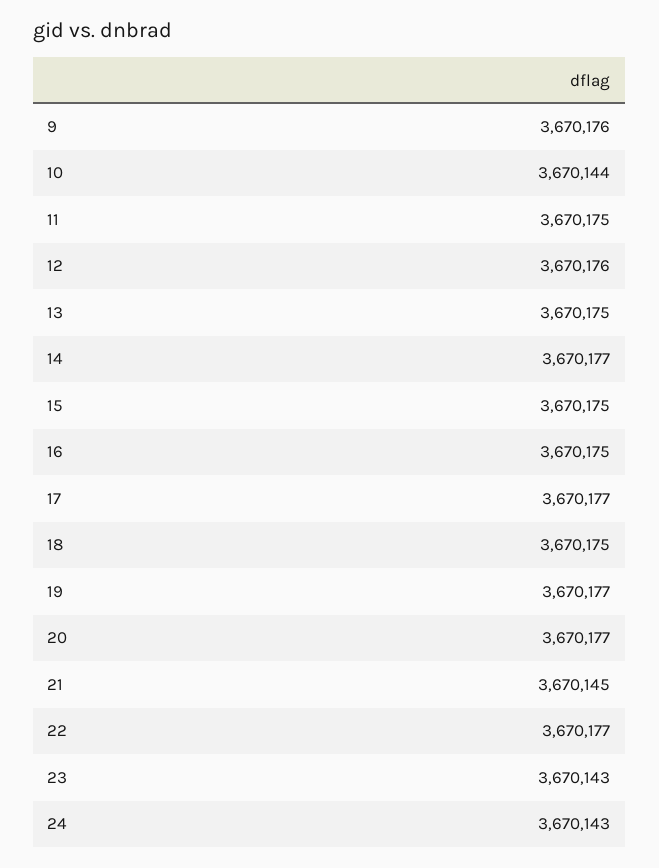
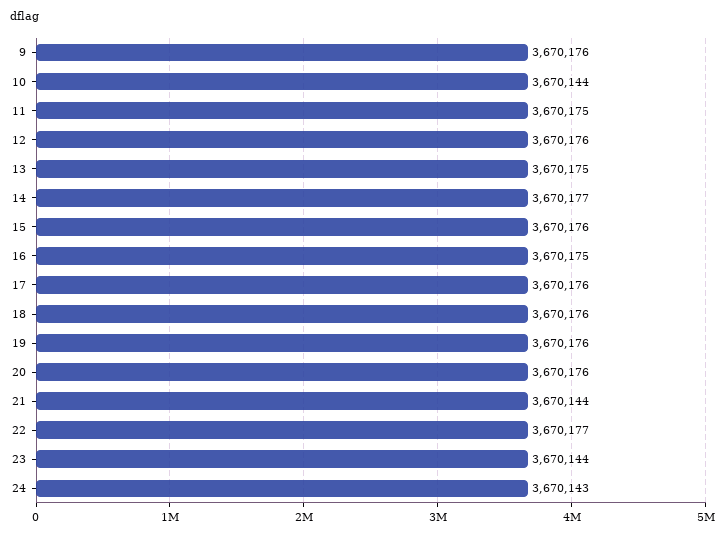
15: 3670175 -> 3670176
17: 3670177 -> 3670176
18: 3670175 -> 3670176
19: 3670177 -> 3670176
20: 3670177 -> 3670176
21: 3670145 -> 3670144
23: 3670143 -> 3670144

